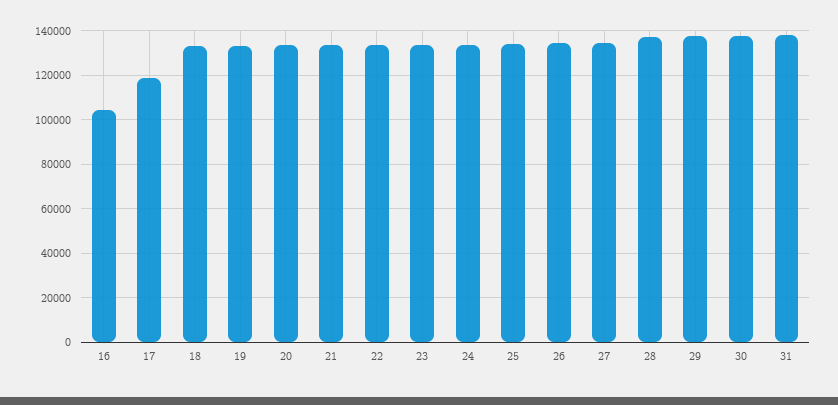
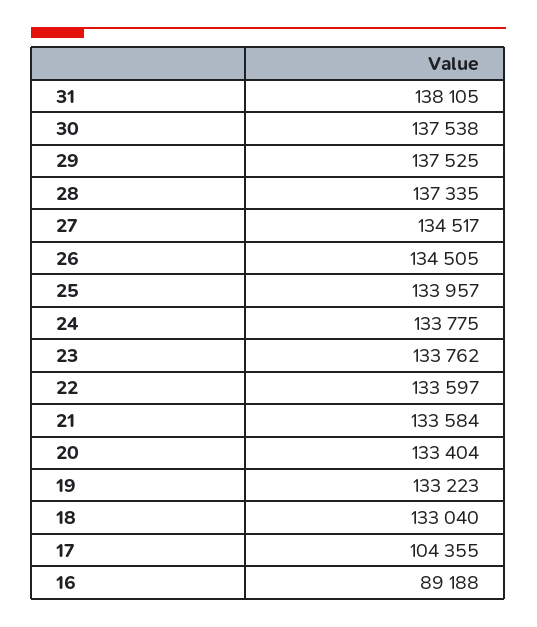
16: 105000 -> 89188
17: 120000 -> 104355

